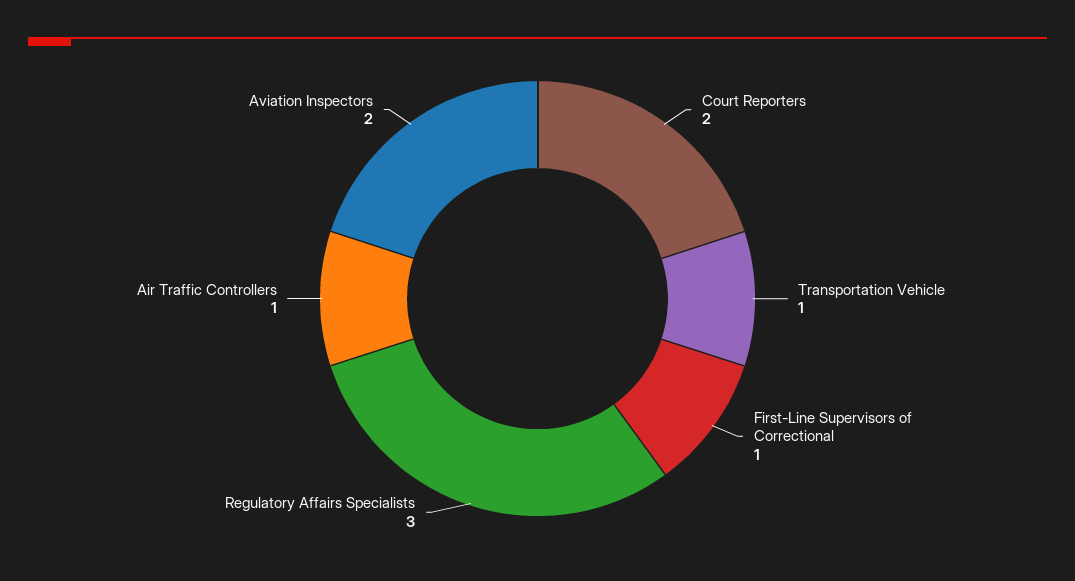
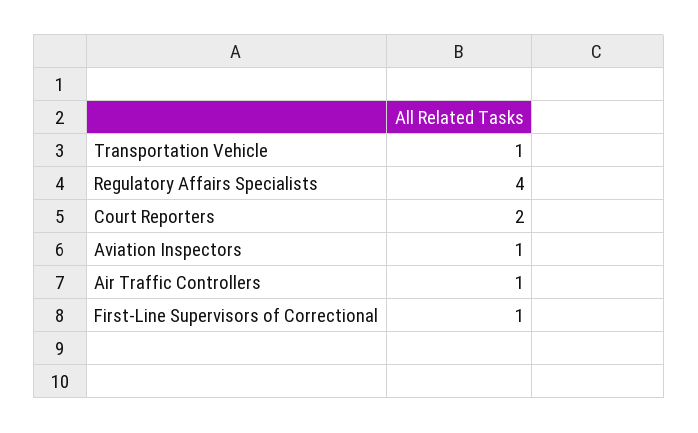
Regulatory Affairs Specialists: 3 -> 4
Aviation Inspectors: 2 -> 1

